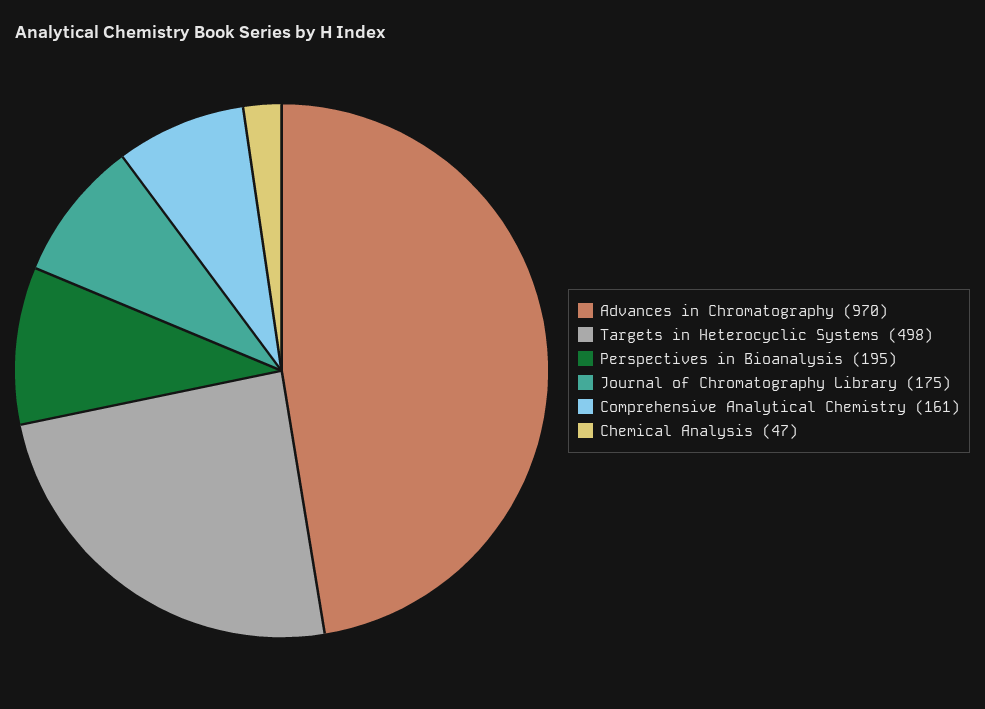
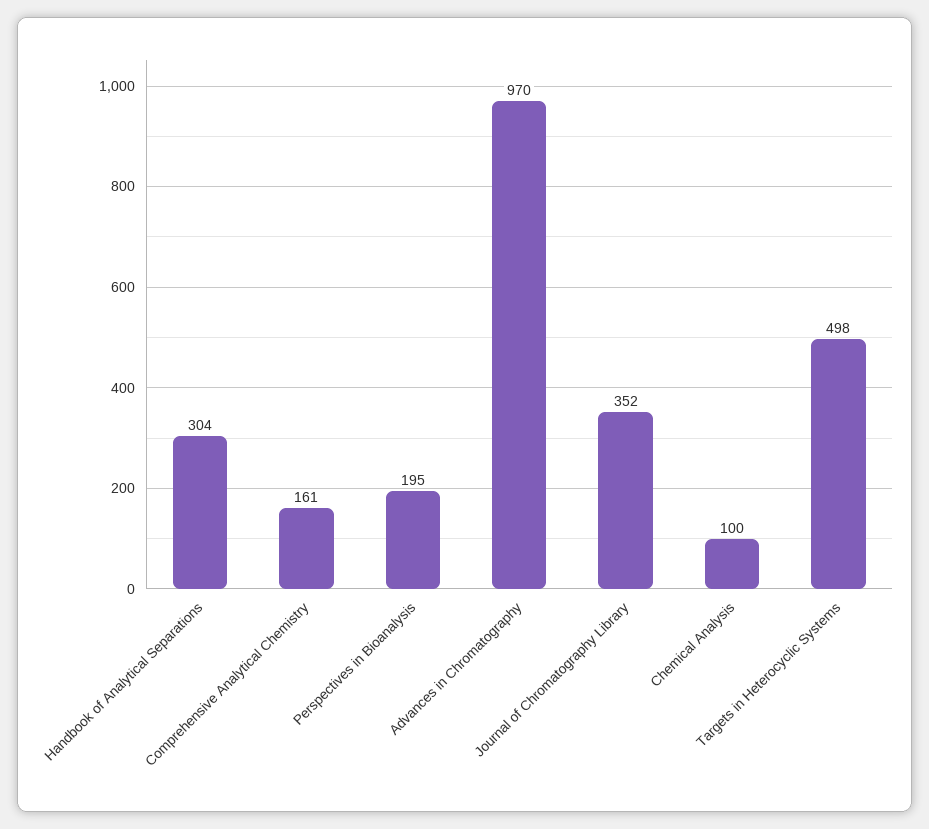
Journal of Chromatography Library: 175 -> 352
Chemical Analysis: 47 -> 100
Handbook of Analytical Separations: none -> 304

